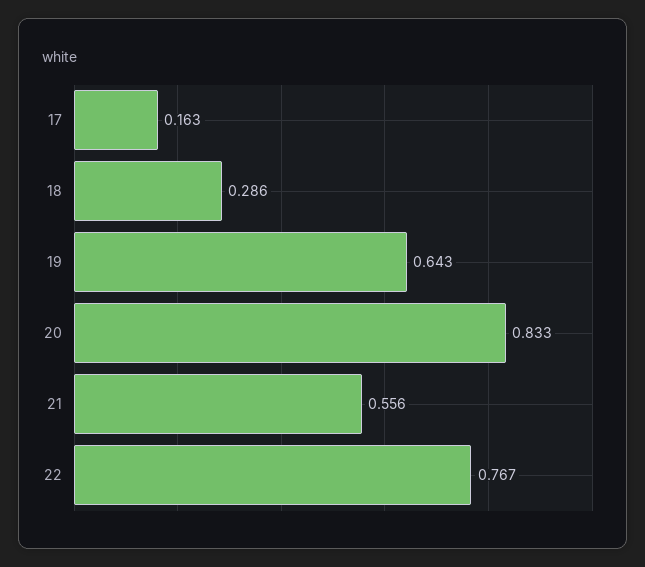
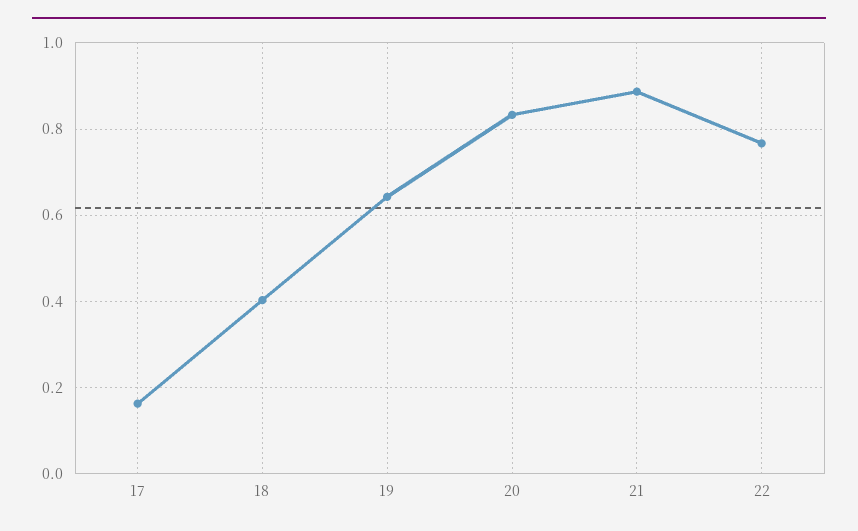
18: 0.286 -> 0.4
21: 0.556 -> 0.88

